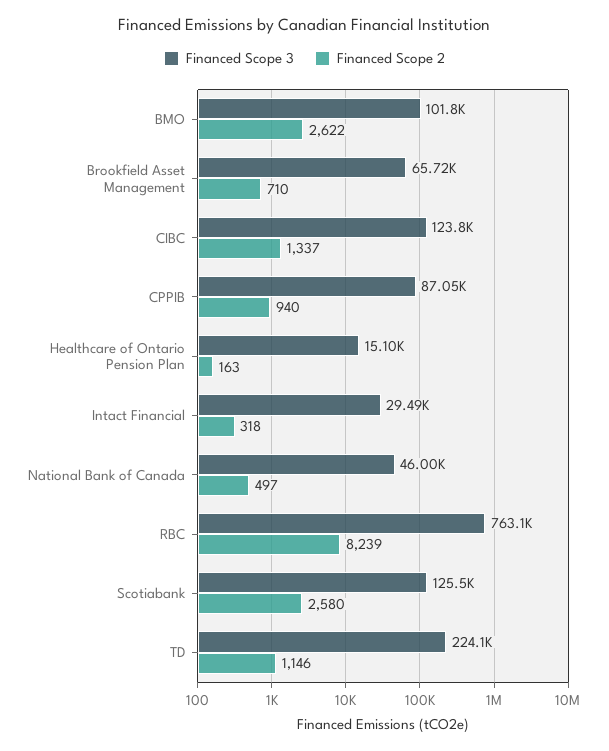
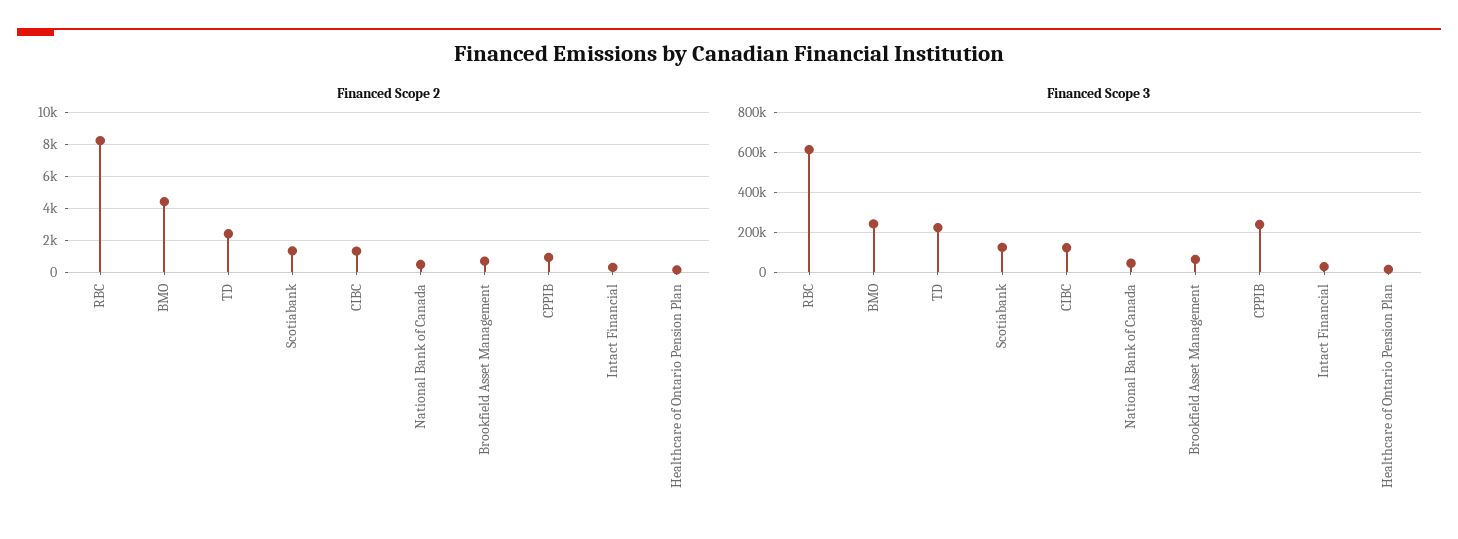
Financed Scope 3, BMO: 101800 -> 250000
Financed Scope 2, BMO: 2622 -> 4500
Financed Scope 3, CPPIB: 87050 -> 250000
Financed Scope 3, RBC: 763100 -> 600000
Financed Scope 2, Scotiabank: 2580 -> 1500
Financed Scope 2, TD: 1146 -> 2500

